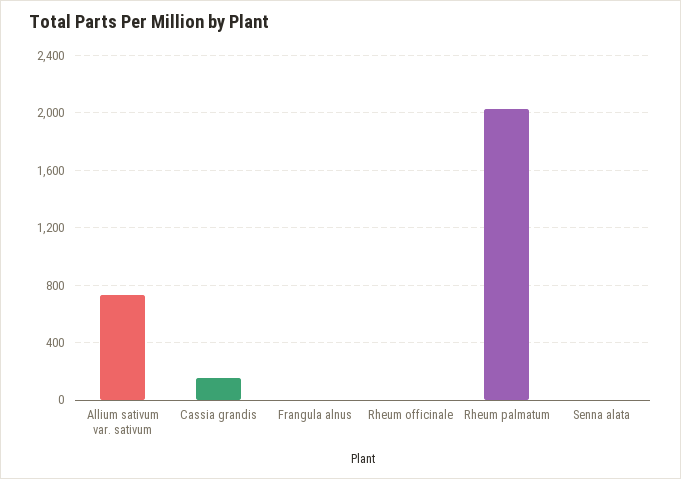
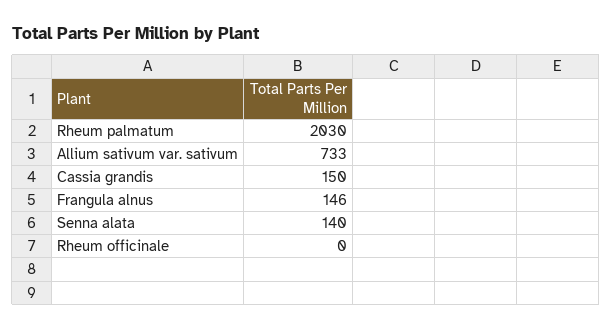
Frangula alnus: 0 -> 146
Senna alata: 0 -> 140

